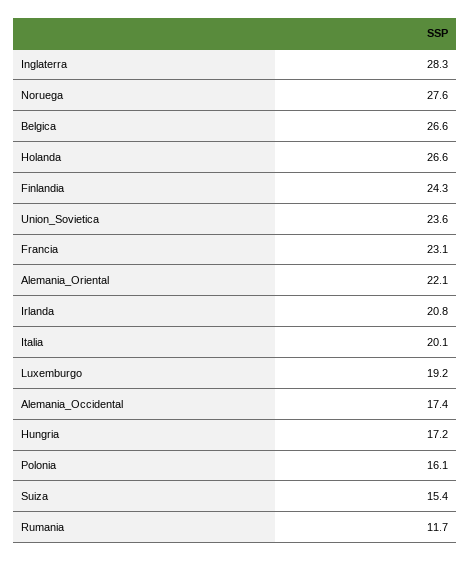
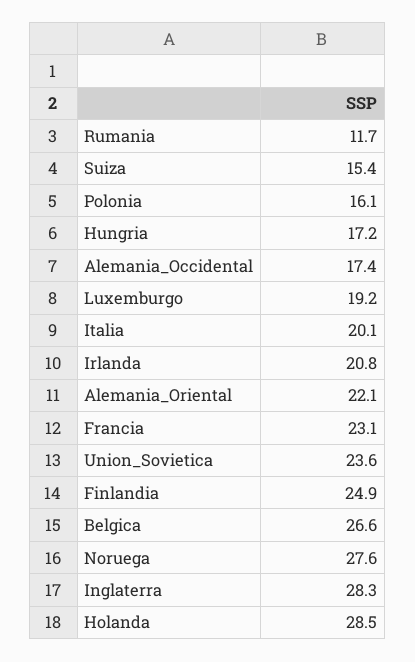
Holanda: 26.6 -> 28.5
Finlandia: 24.3 -> 24.9

